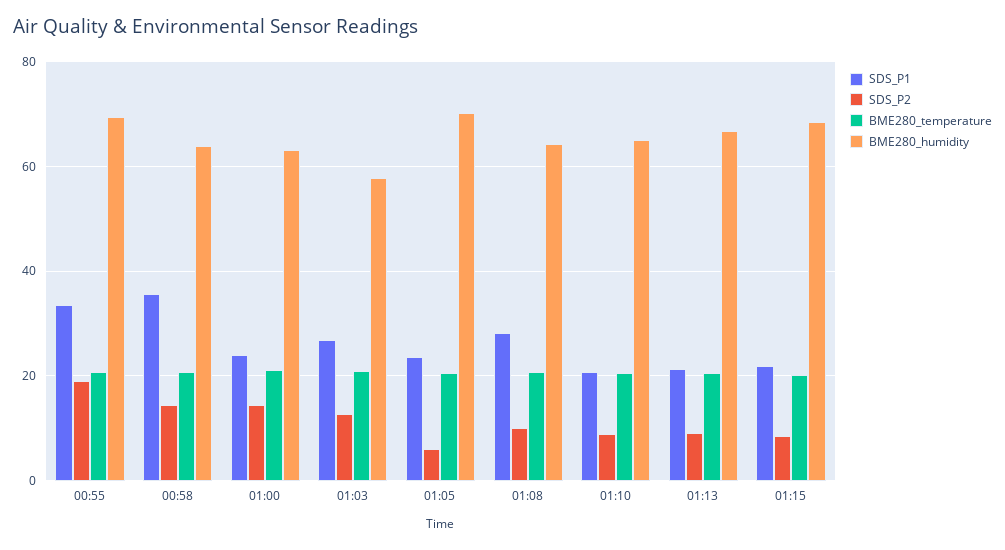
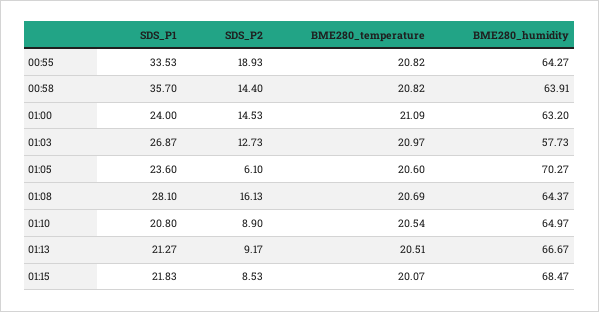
BME280_humidity, 00:55: 70 -> 64.27
SDS_P2, 01:08: 10 -> 16.13

